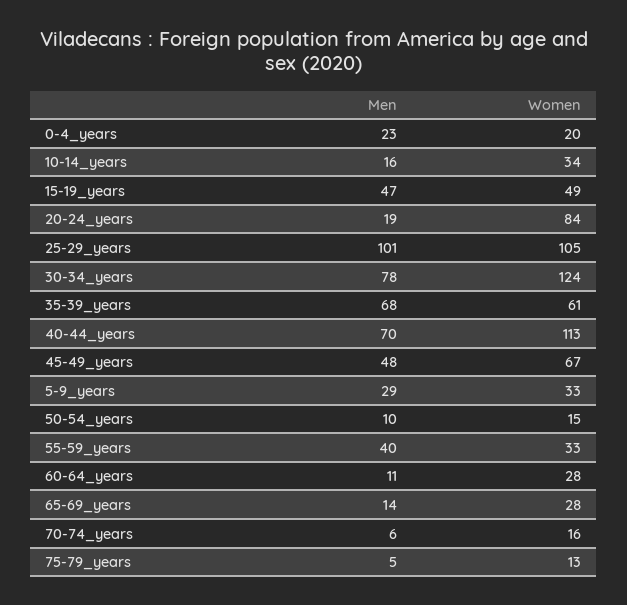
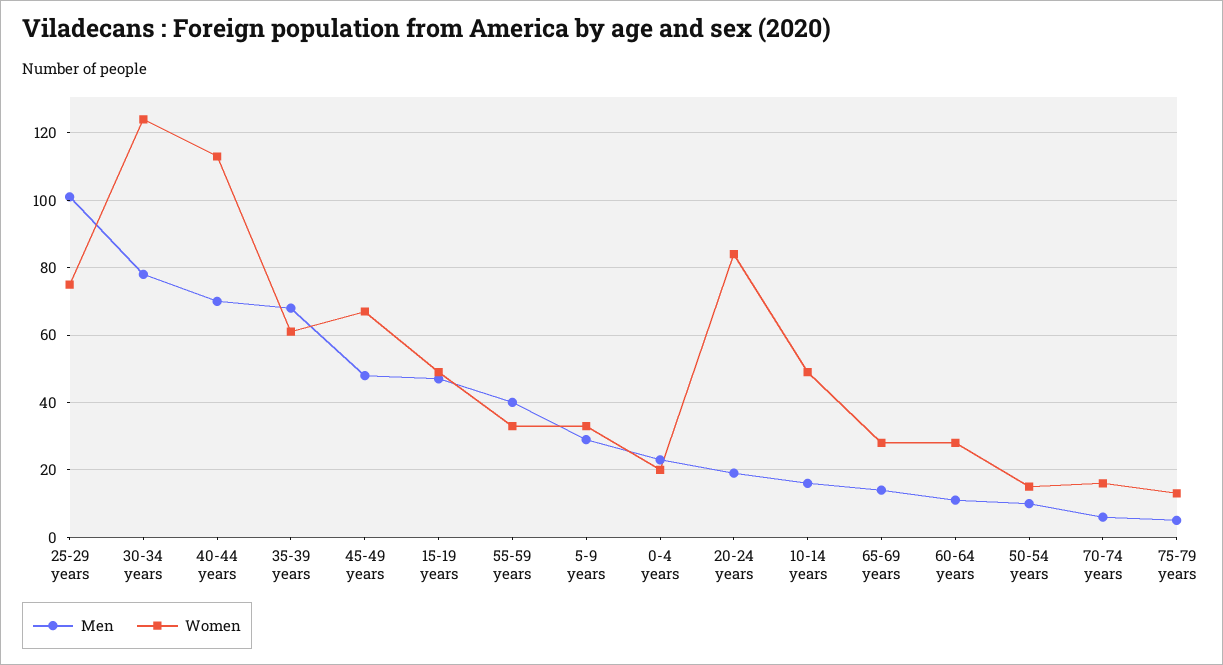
Women, 10-14_years: 34 -> 50
Women, 25-29_years: 105 -> 75

